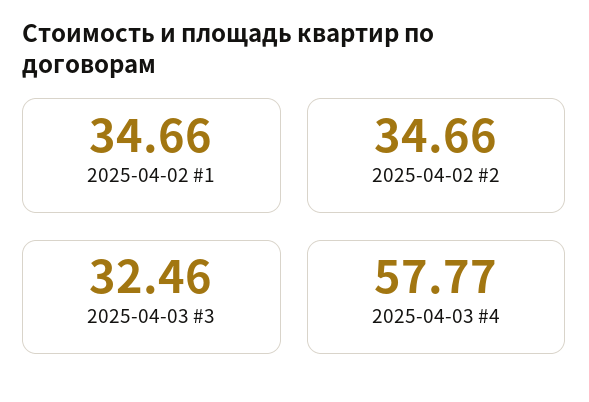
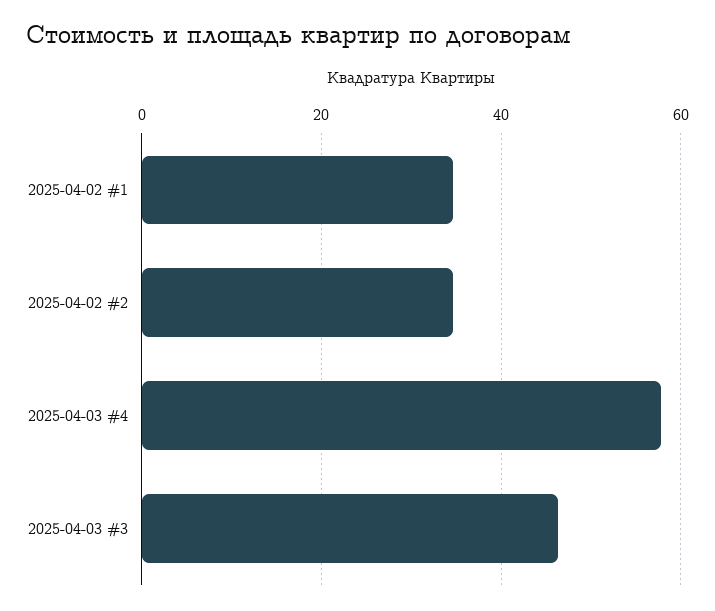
2025-04-03 #3: 32.46 -> 46

